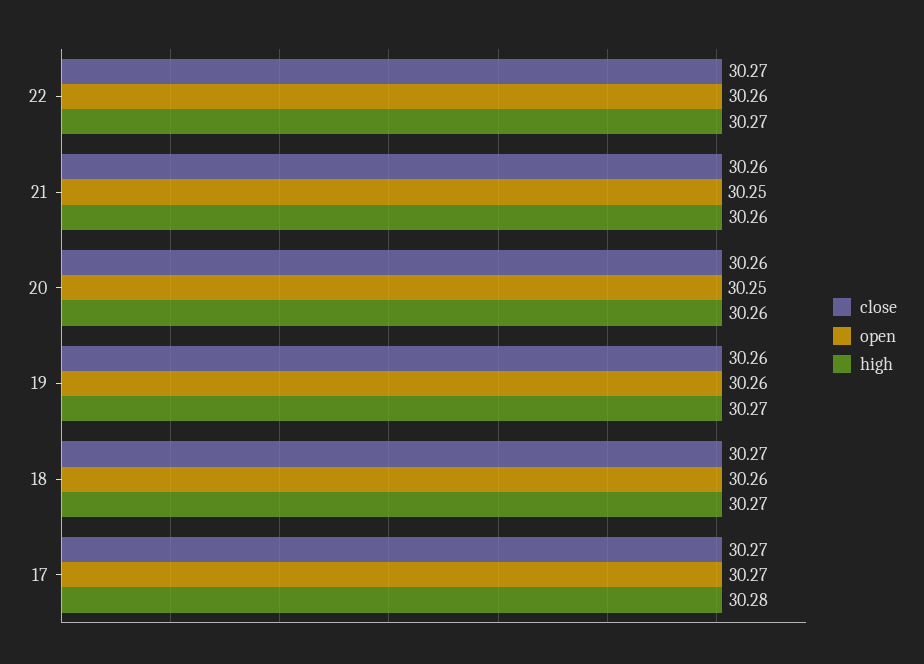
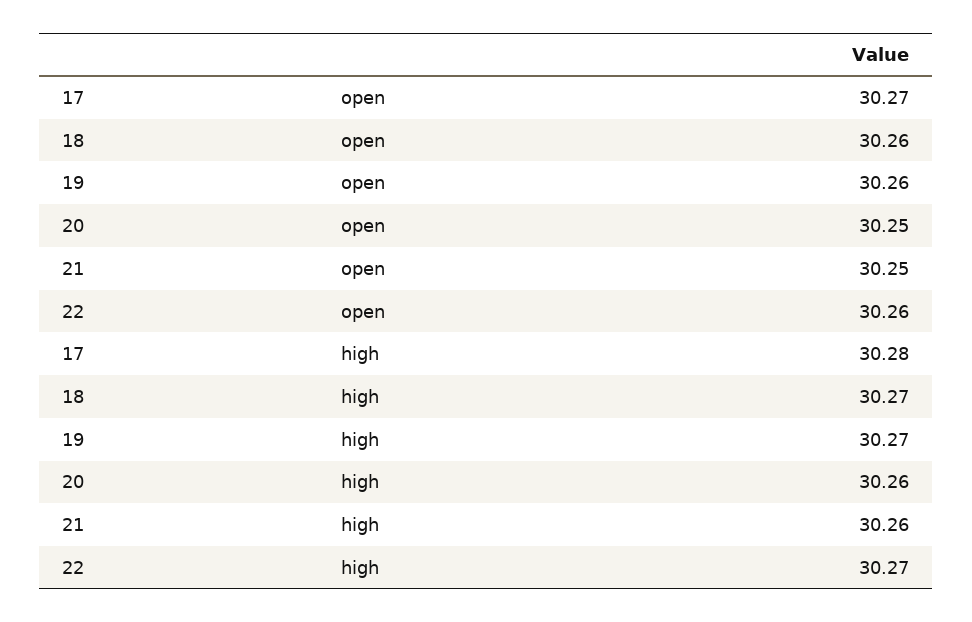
close, 22: 30.27 -> none
close, 21: 30.26 -> none
close, 20: 30.26 -> none
close, 19: 30.26 -> none
close, 18: 30.27 -> none
close, 17: 30.27 -> none

